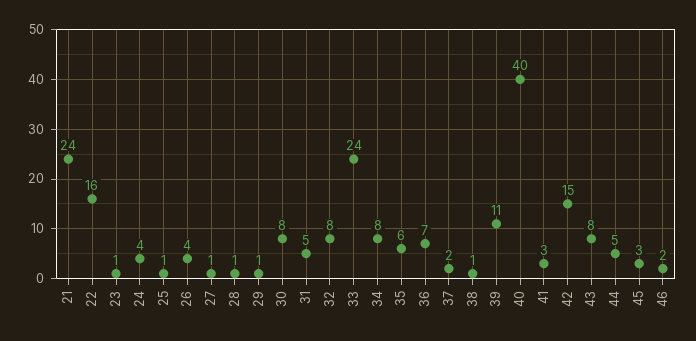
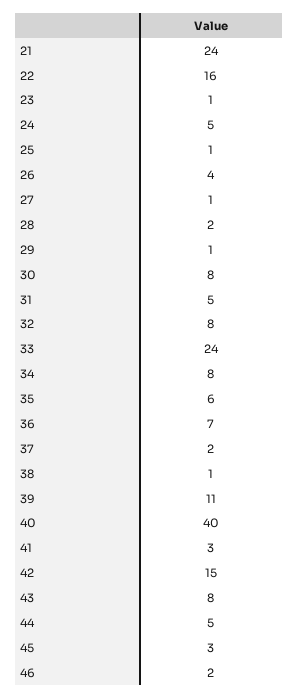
24: 4 -> 5
28: 1 -> 2

